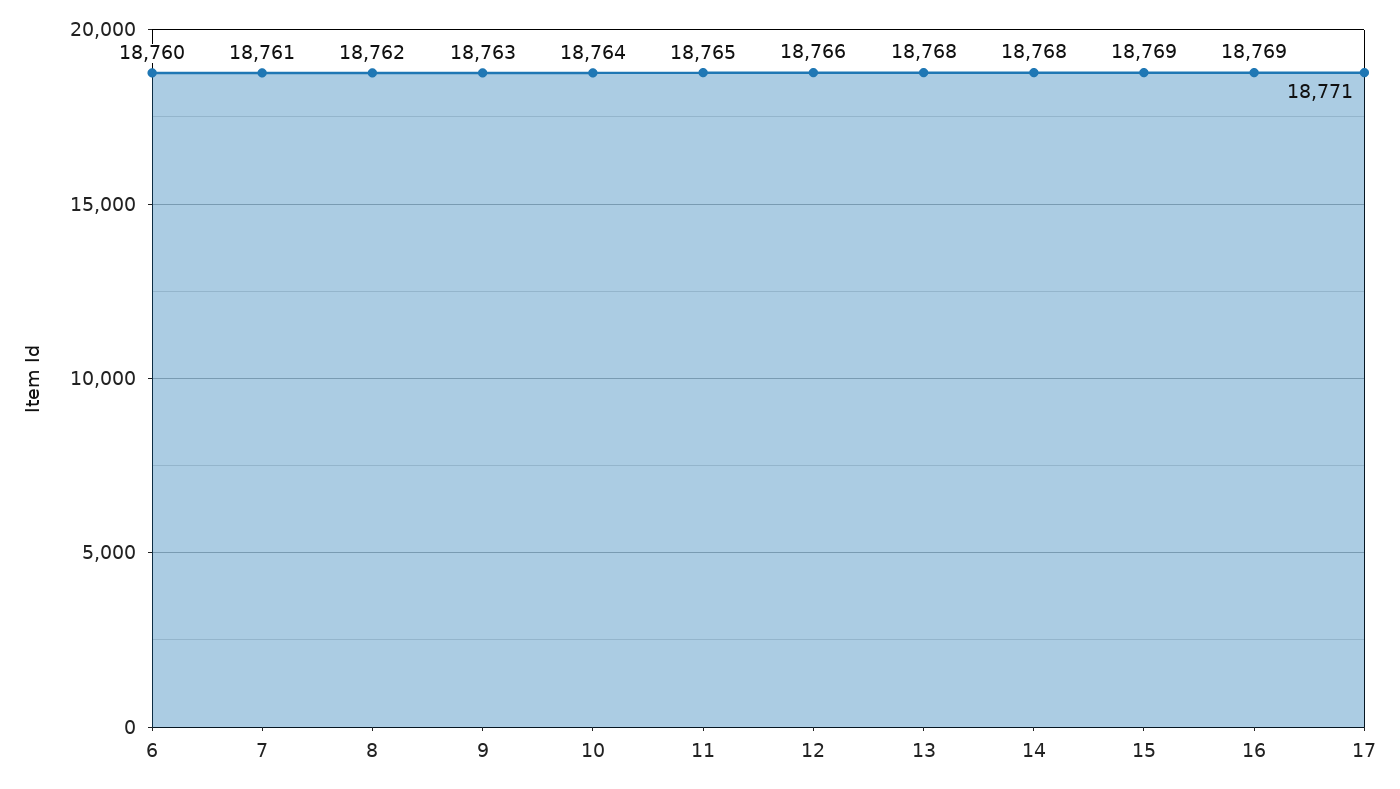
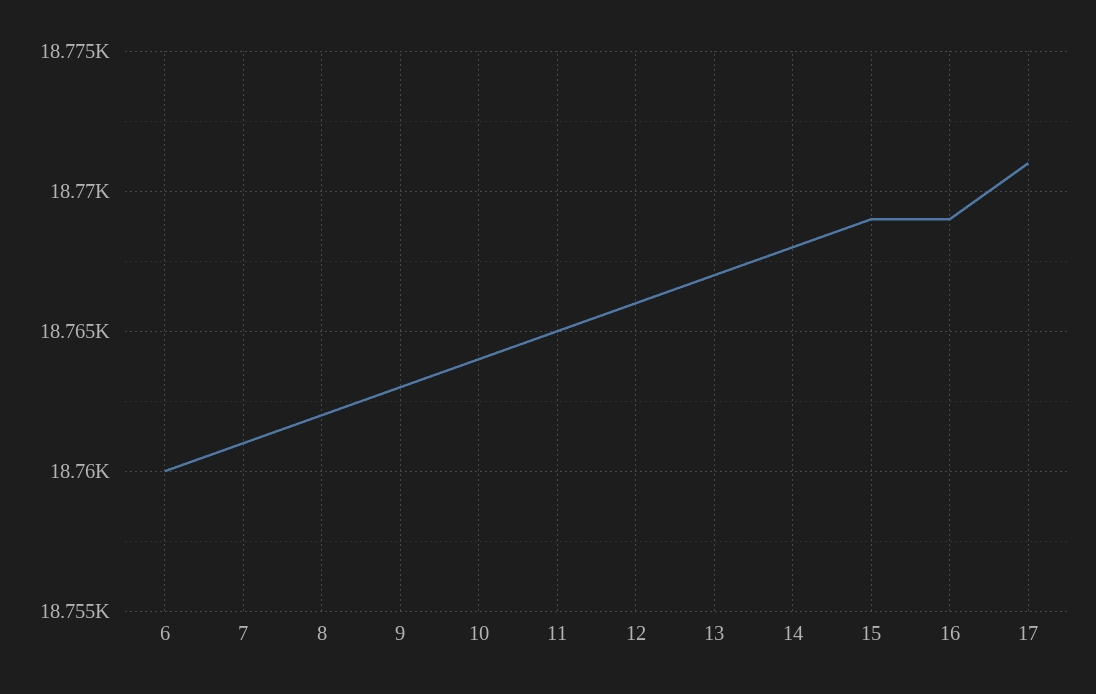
13: 18768 -> 18767

